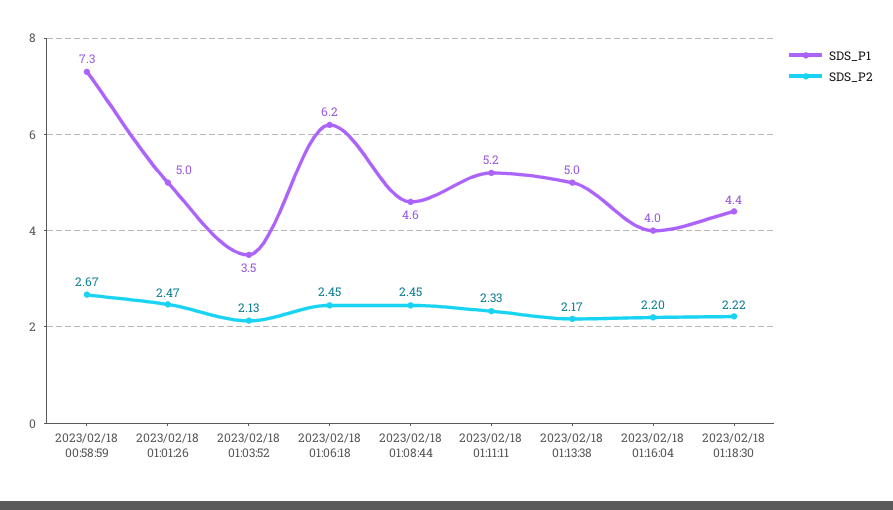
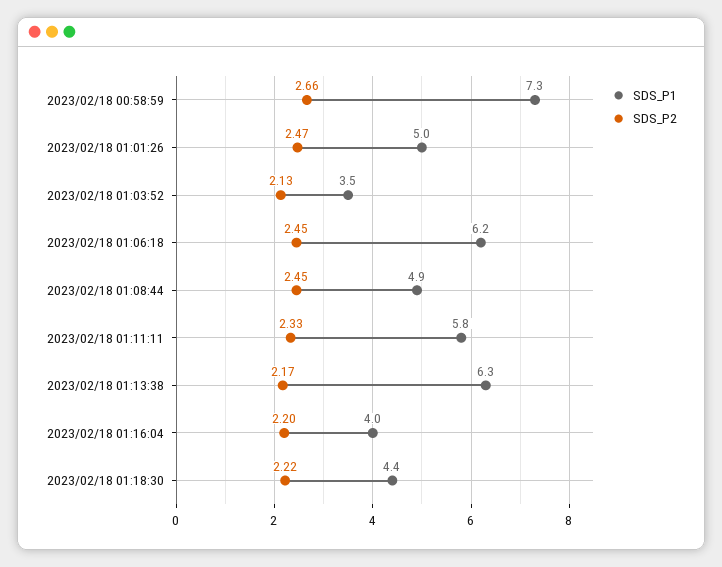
SDS_P2, 2023/02/18 00:58:59: 2.67 -> 2.66
SDS_P1, 2023/02/18 01:08:44: 4.6 -> 4.9
SDS_P1, 2023/02/18 01:11:11: 5.2 -> 5.8
SDS_P1, 2023/02/18 01:13:38: 5 -> 6.3

